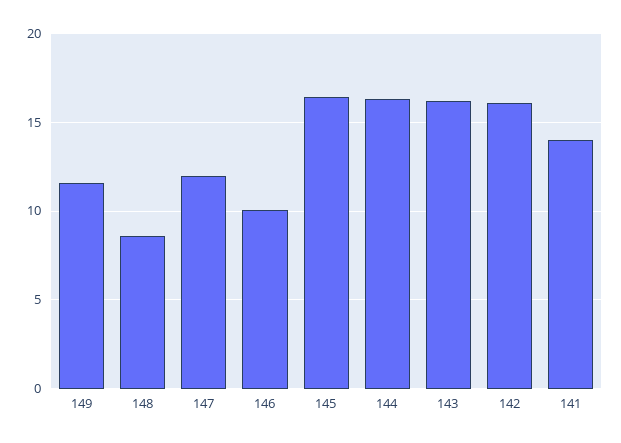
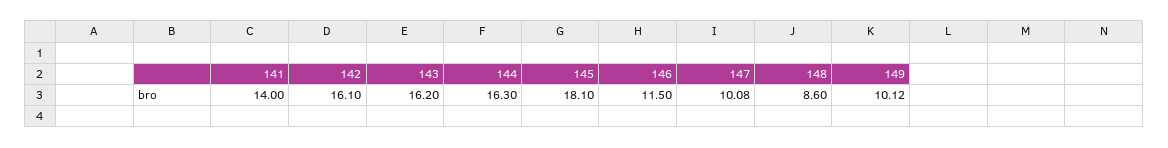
149: 11.5 -> 10.12
147: 12 -> 10.08
146: 10 -> 11.5
145: 16.5 -> 18.1

